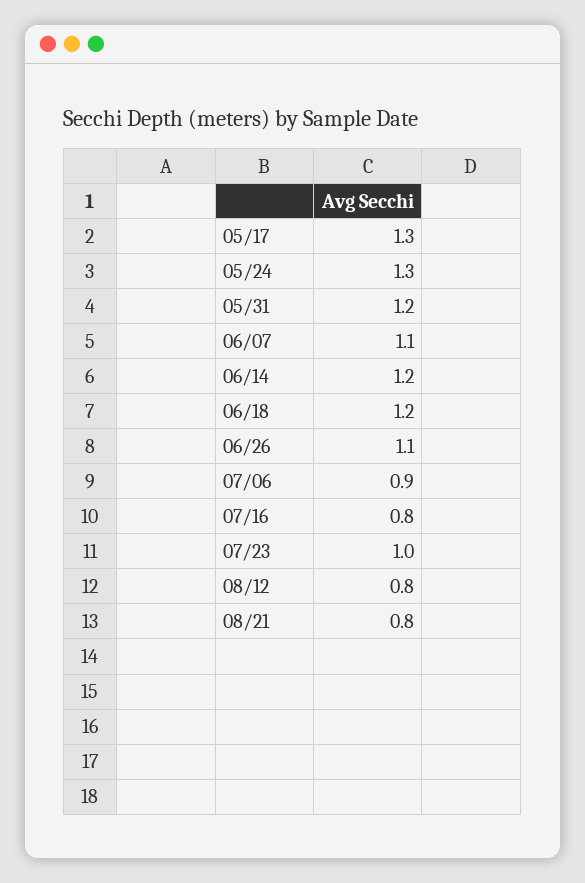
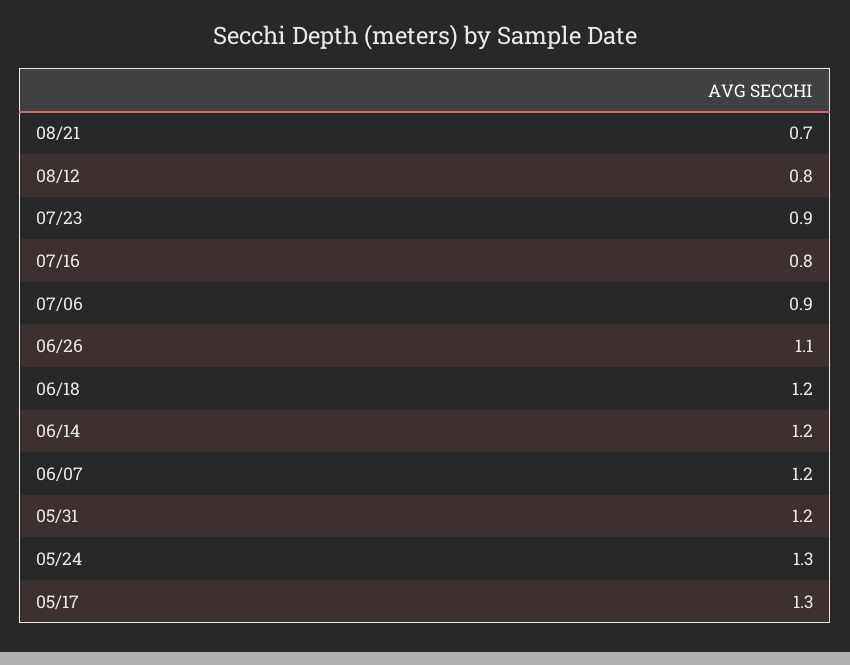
06/07: 1.1 -> 1.2
07/23: 1 -> 0.9
08/21: 0.8 -> 0.7

